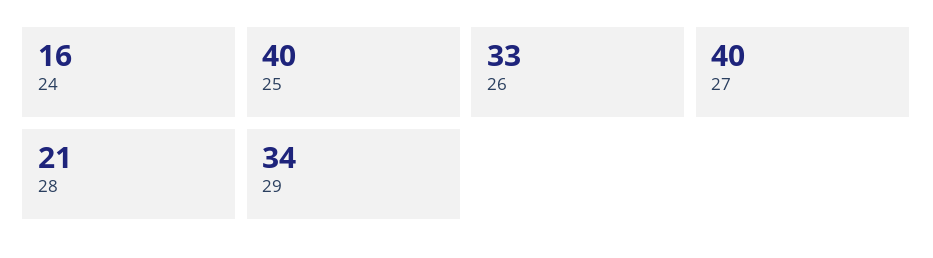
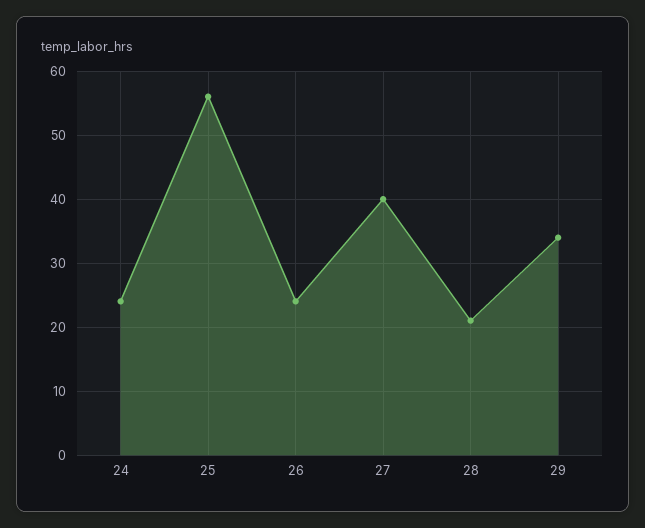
24: 16 -> 24
25: 40 -> 56
26: 33 -> 24

